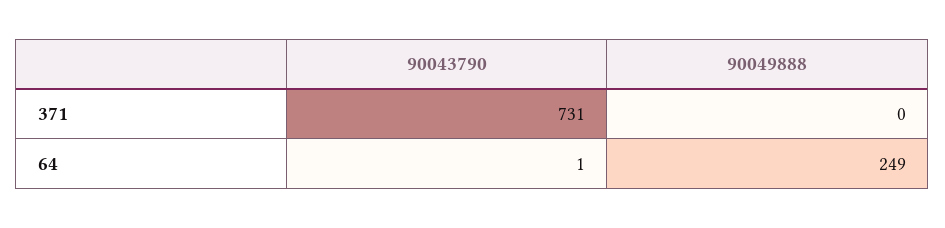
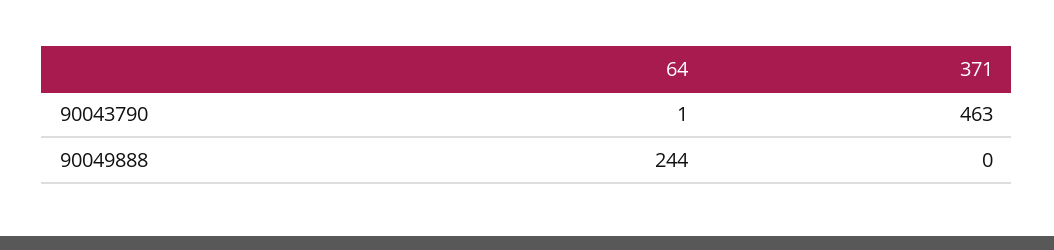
90043790, 371: 731 -> 463
90049888, 64: 249 -> 244

